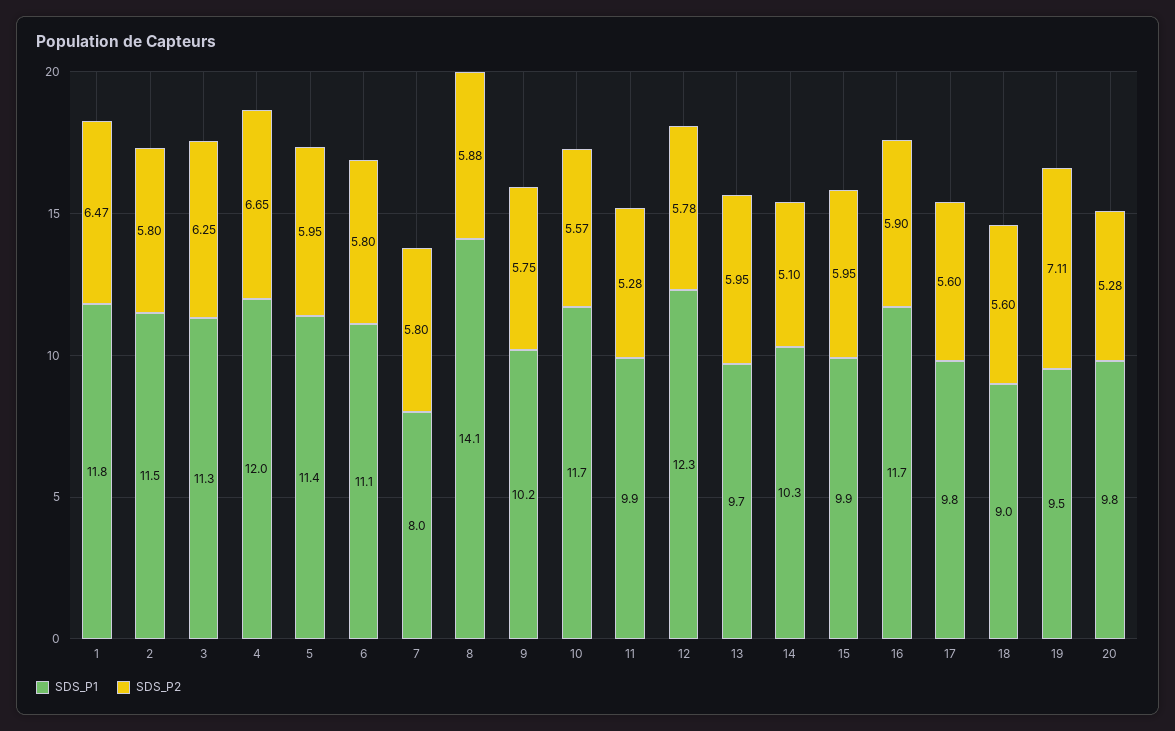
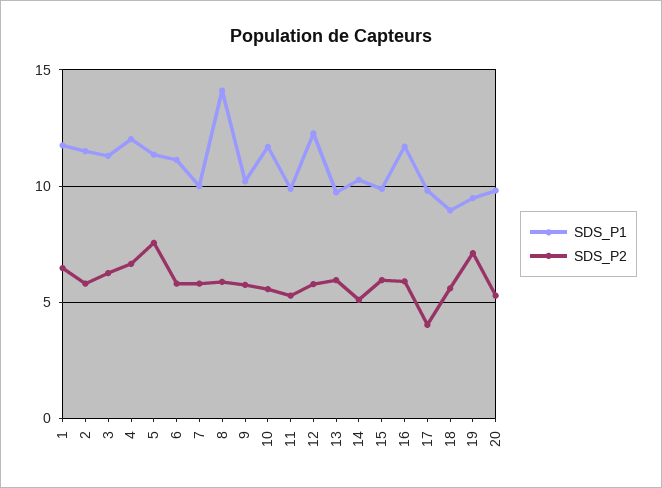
SDS_P2, 5: 5.95 -> 7.5
SDS_P1, 7: 8 -> 10
SDS_P2, 17: 5.6 -> 4

